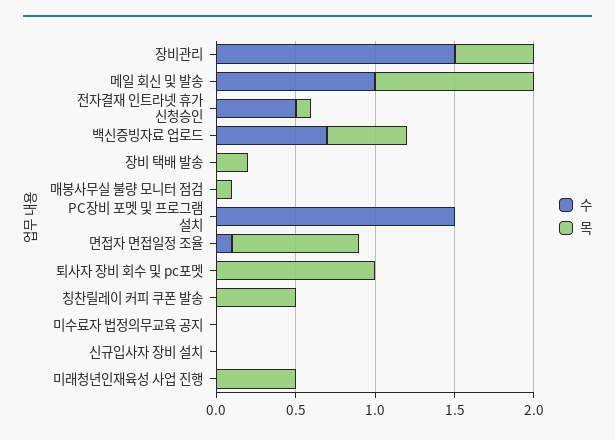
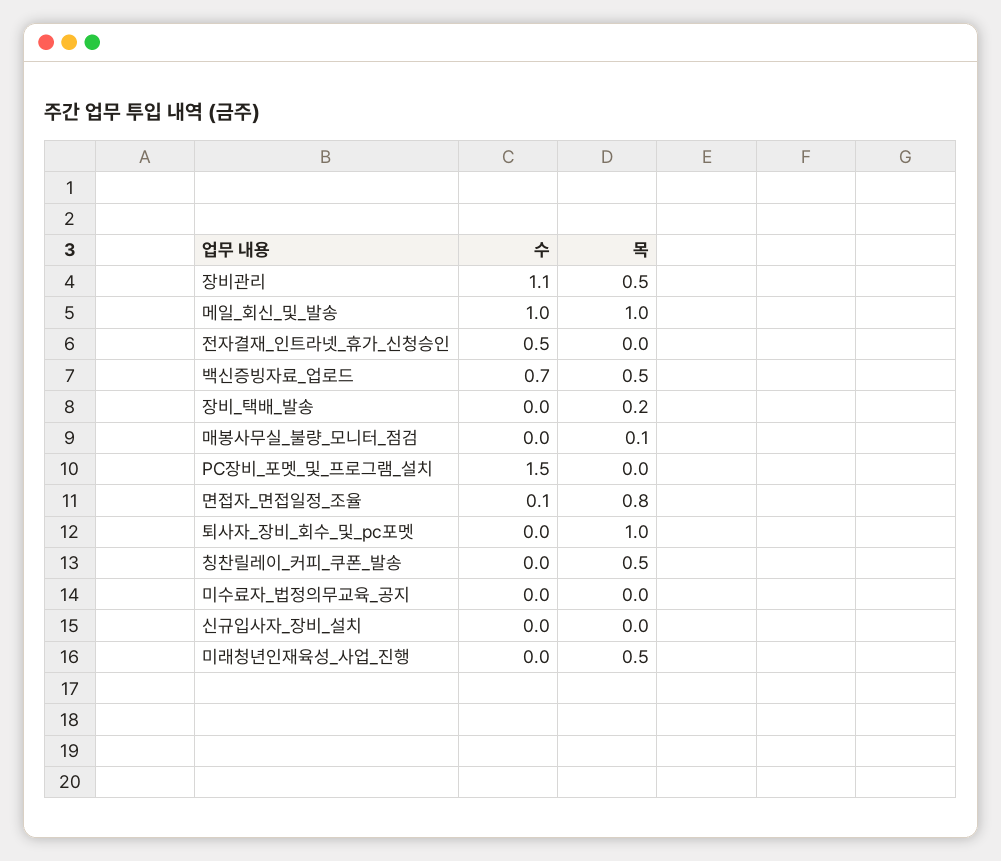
수, 장비관리: 1.5 -> 1.1
목, 전자결재 인트라넷 휴가 신청승인: 0.1 -> 0

